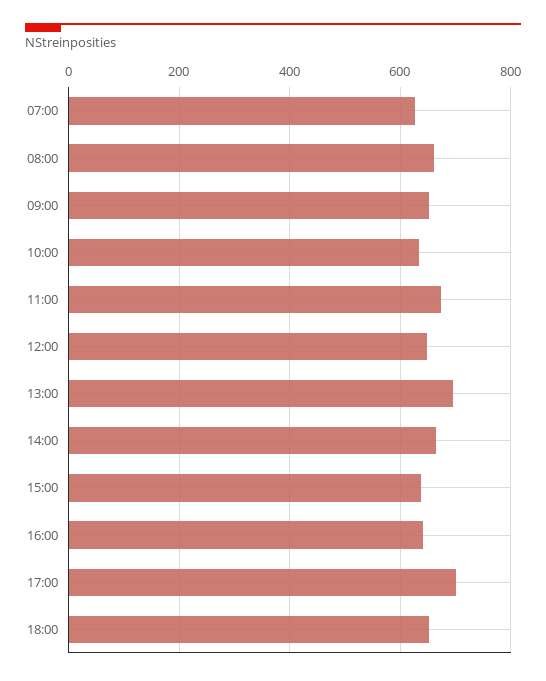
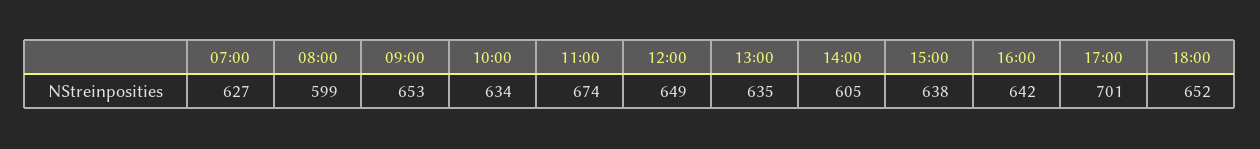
08:00: 660 -> 599
13:00: 700 -> 635
14:00: 660 -> 605

